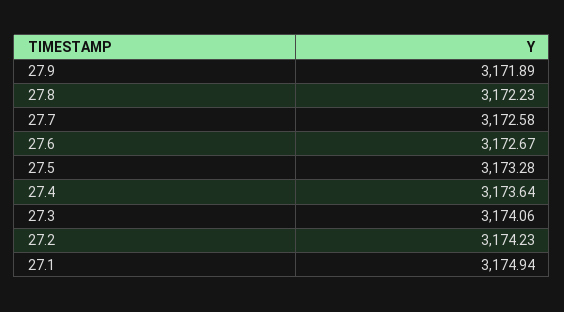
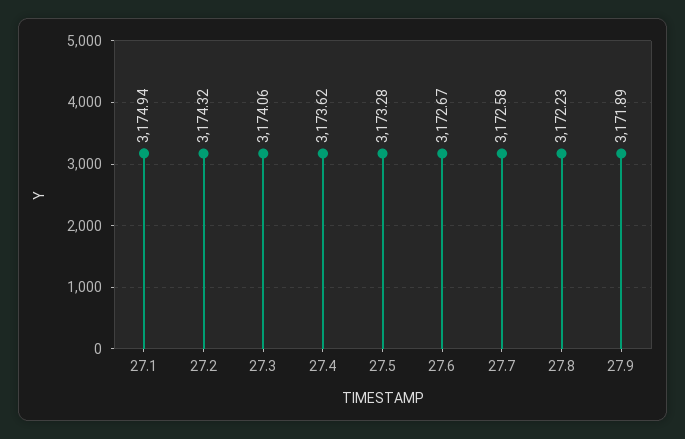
27.4: 3173.64 -> 3173.62
27.2: 3174.23 -> 3174.32

